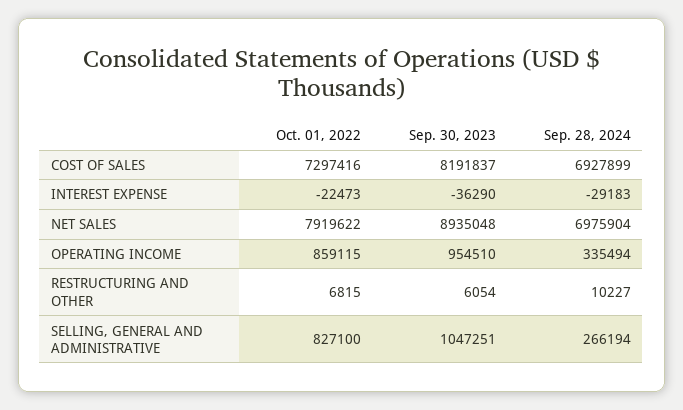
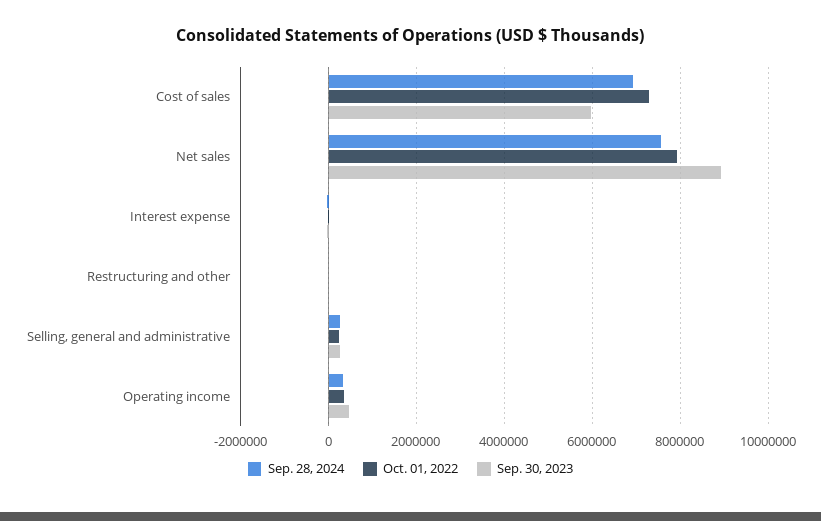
Sep. 30, 2023, COST OF SALES: 8191837 -> 6000000
Sep. 28, 2024, NET SALES: 6975904 -> 7600000
Oct. 01, 2022, OPERATING INCOME: 859115 -> 400000
Sep. 30, 2023, OPERATING INCOME: 954510 -> 400000
Oct. 01, 2022, SELLING, GENERAL AND ADMINISTRATIVE: 827100 -> 200000
Sep. 30, 2023, SELLING, GENERAL AND ADMINISTRATIVE: 1047251 -> 200000

